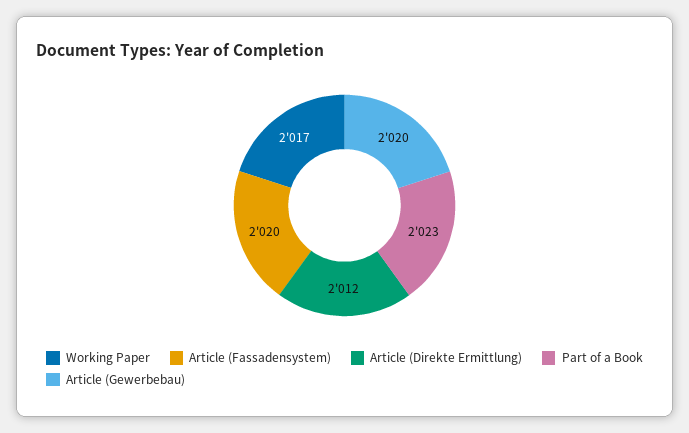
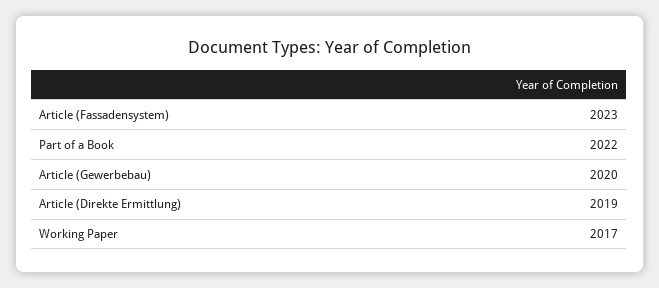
Article (Fassadensystem): 2020 -> 2023
Article (Direkte Ermittlung): 2012 -> 2019
Part of a Book: 2023 -> 2022

